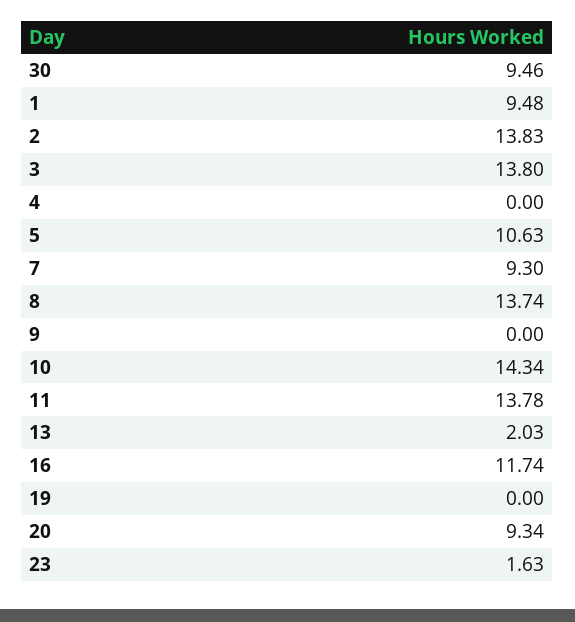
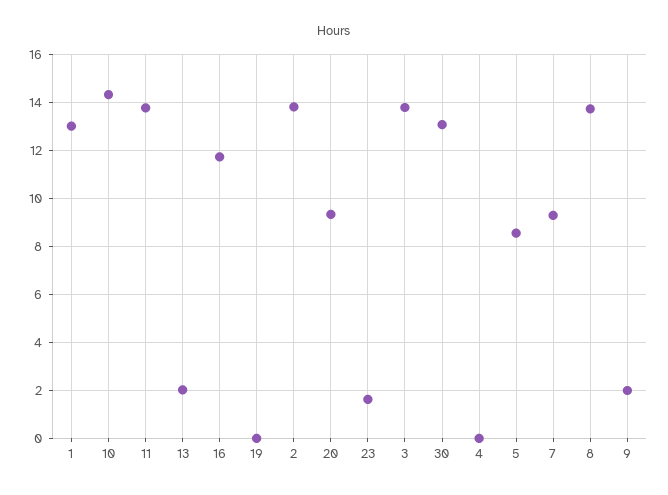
30: 9.46 -> 13
1: 9.48 -> 13
5: 10.63 -> 8.5
9: 0 -> 2

